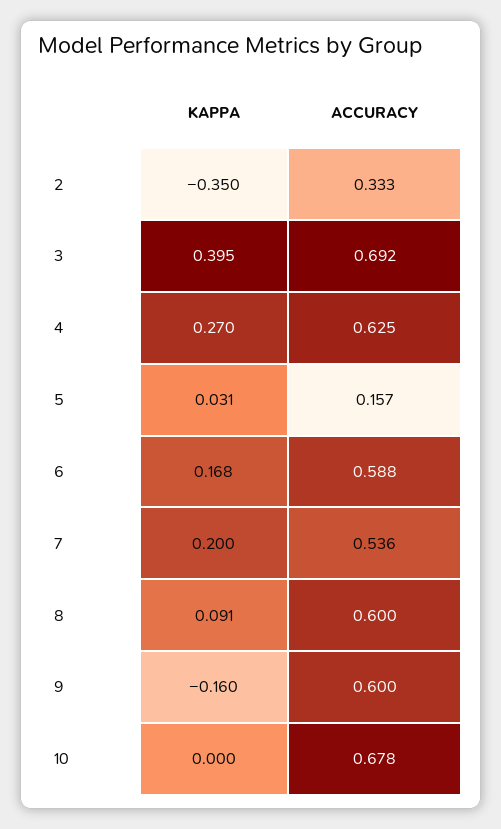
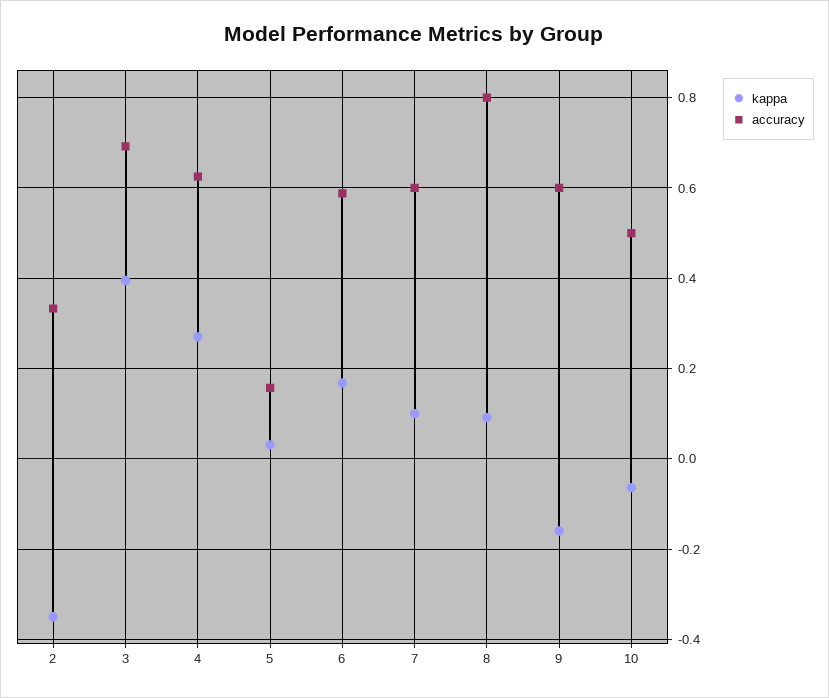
KAPPA, 7: 0.2 -> 0.1
ACCURACY, 7: 0.536 -> 0.6
ACCURACY, 8: 0.6 -> 0.8
KAPPA, 10: 0 -> -0.06
ACCURACY, 10: 0.678 -> 0.5

